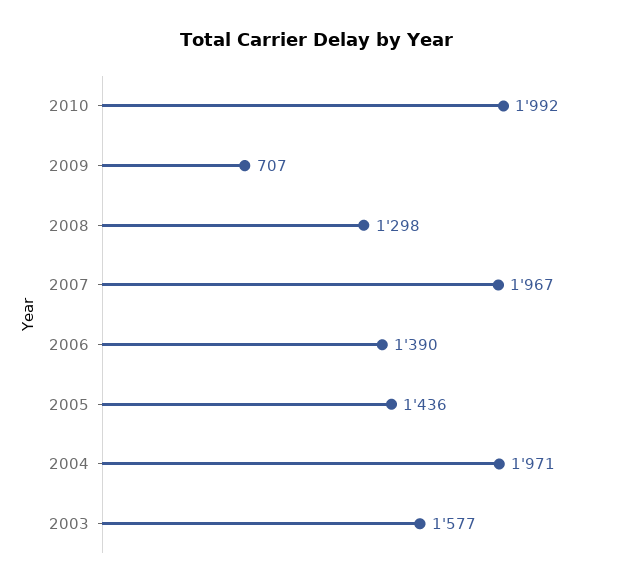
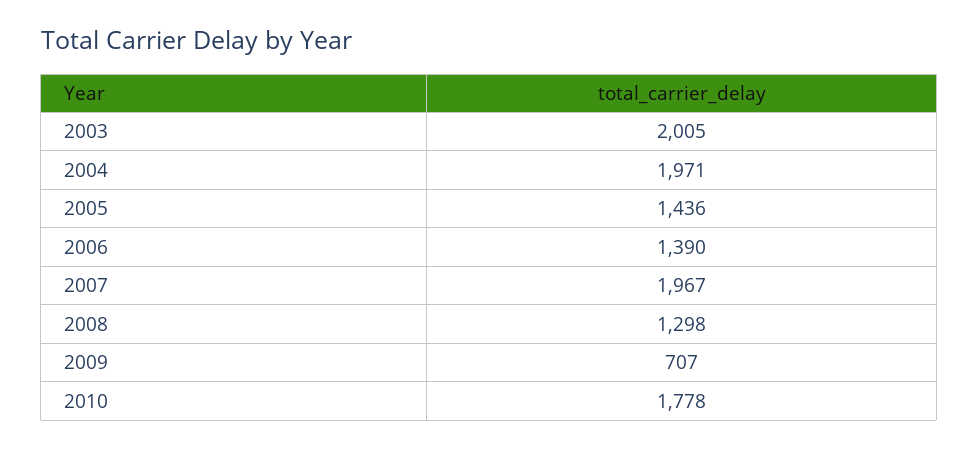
2010: 1992 -> 1778
2003: 1577 -> 2005

